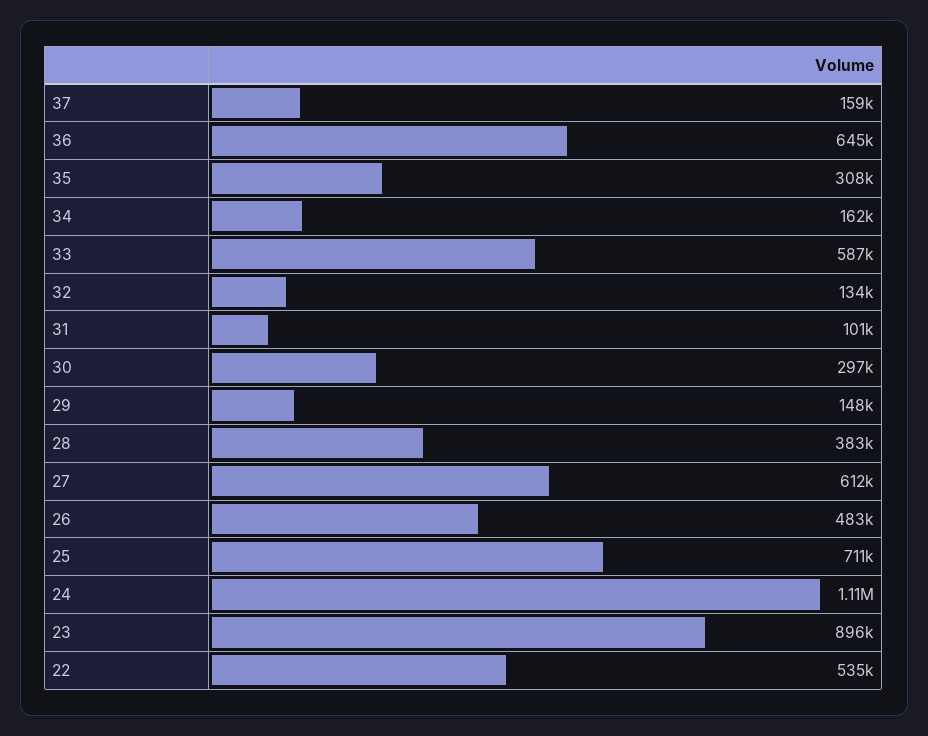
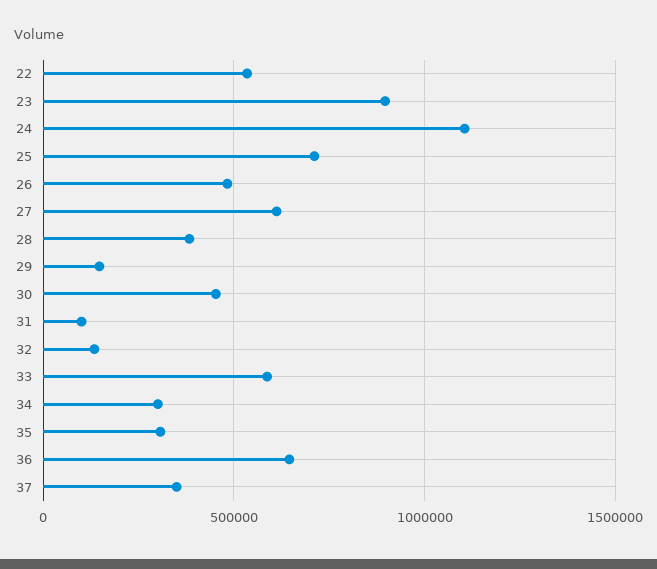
37: 159000 -> 350000
34: 162000 -> 300000
30: 297000 -> 450000

